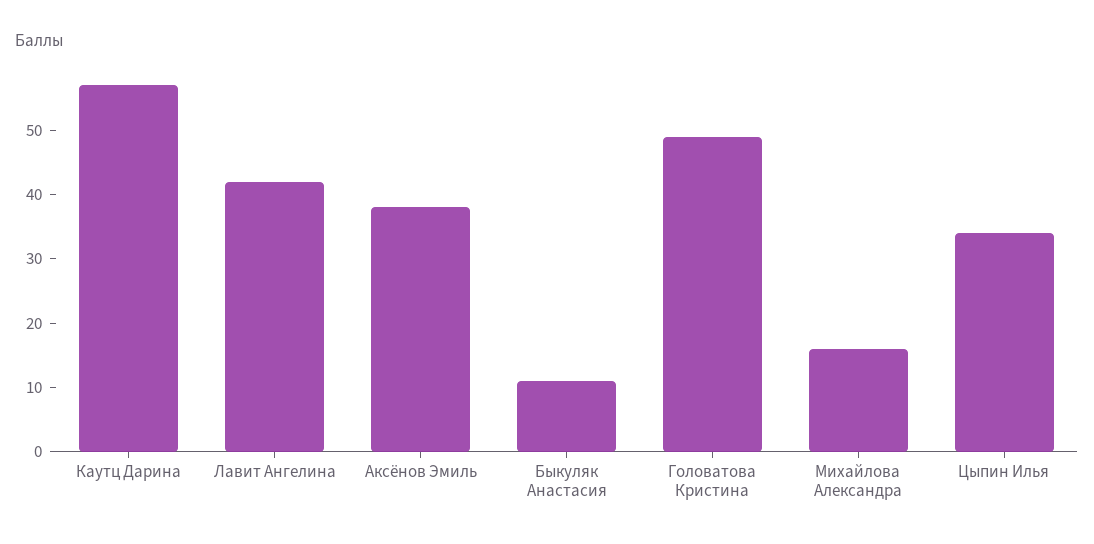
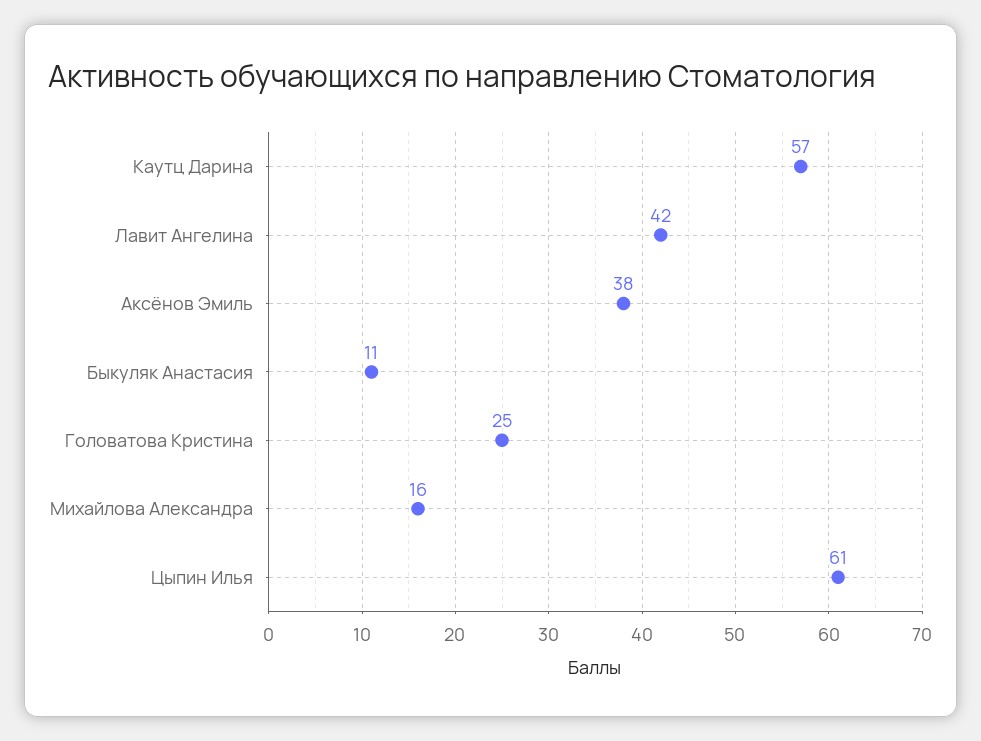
Головатова Кристина: 50 -> 25
Цыпин Илья: 35 -> 61

